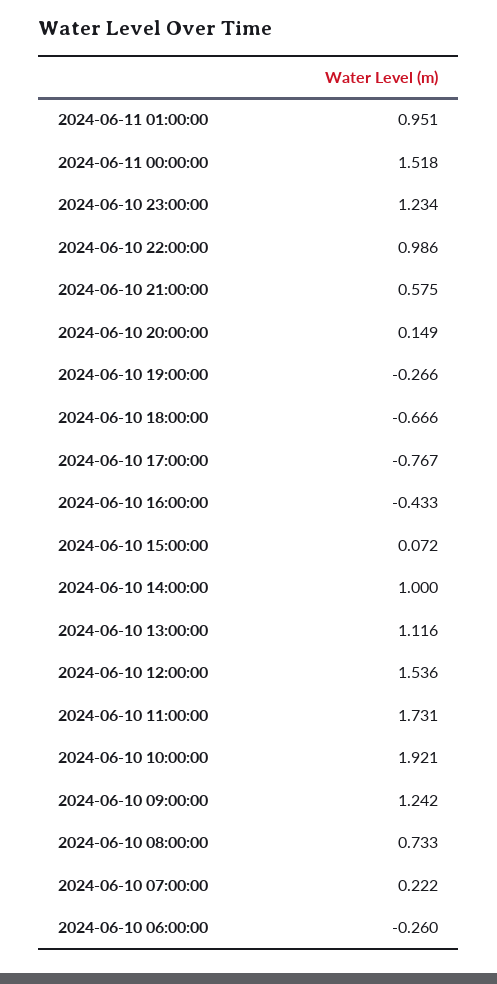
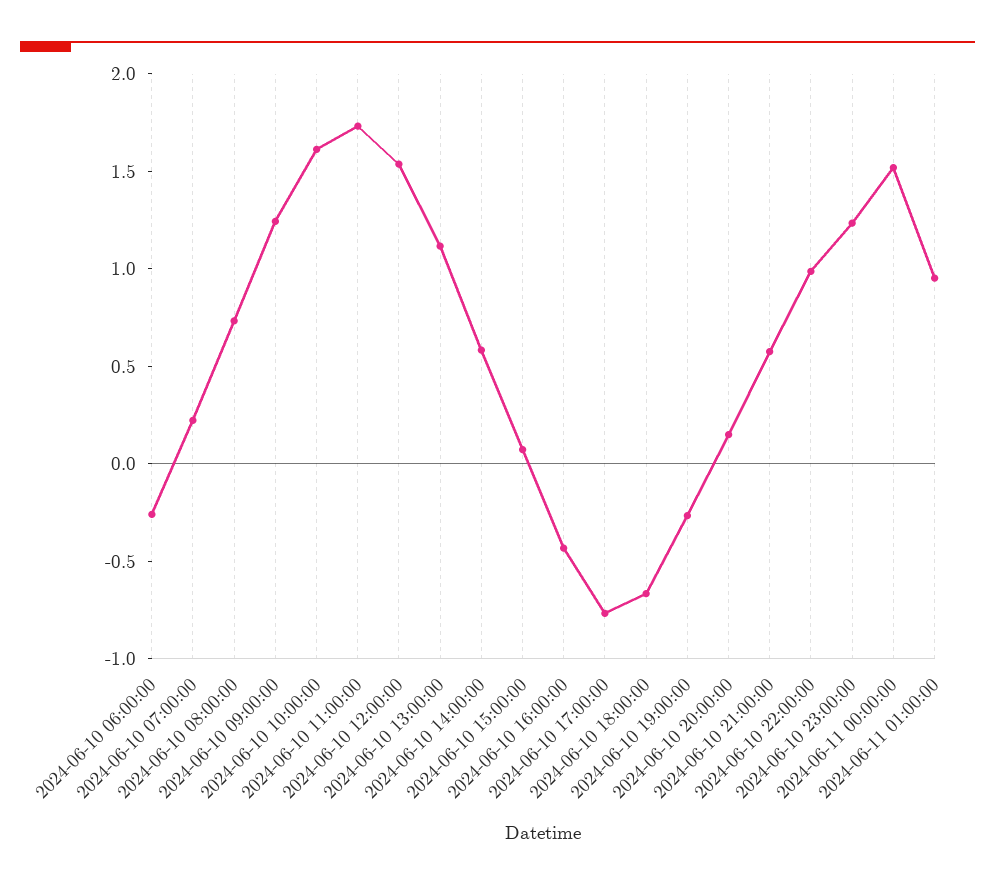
2024-06-10 14:00:00: 1 -> 0.6
2024-06-10 10:00:00: 1.921 -> 1.6

